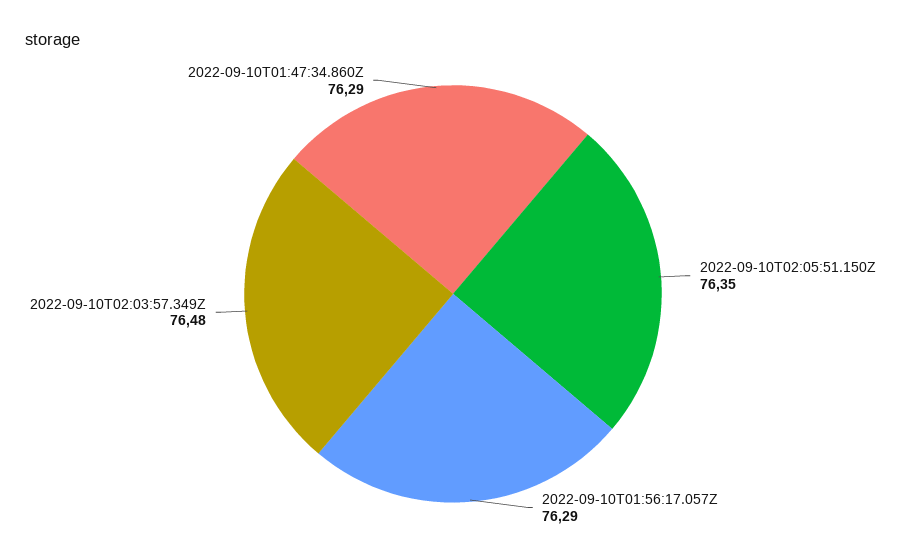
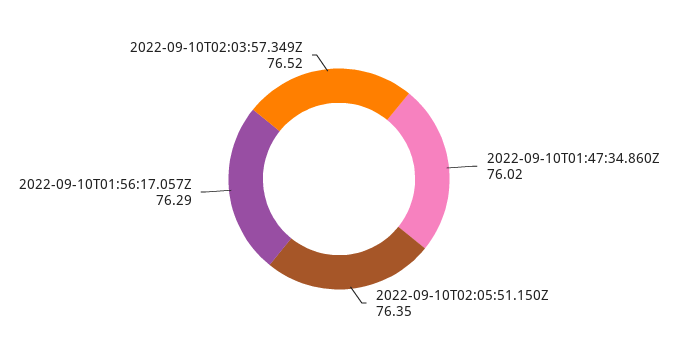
2022-09-10T02:03:57.349Z: 76.48 -> 76.52
2022-09-10T01:47:34.860Z: 76.29 -> 76.02

